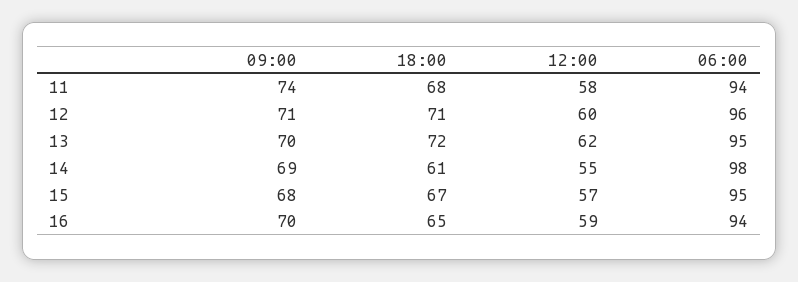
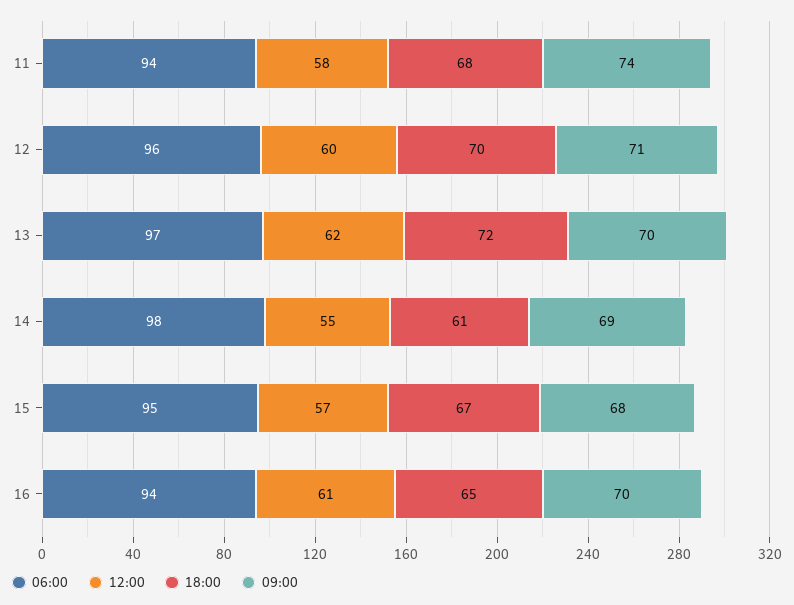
18:00, 12: 71 -> 70
06:00, 13: 95 -> 97
12:00, 16: 59 -> 61

